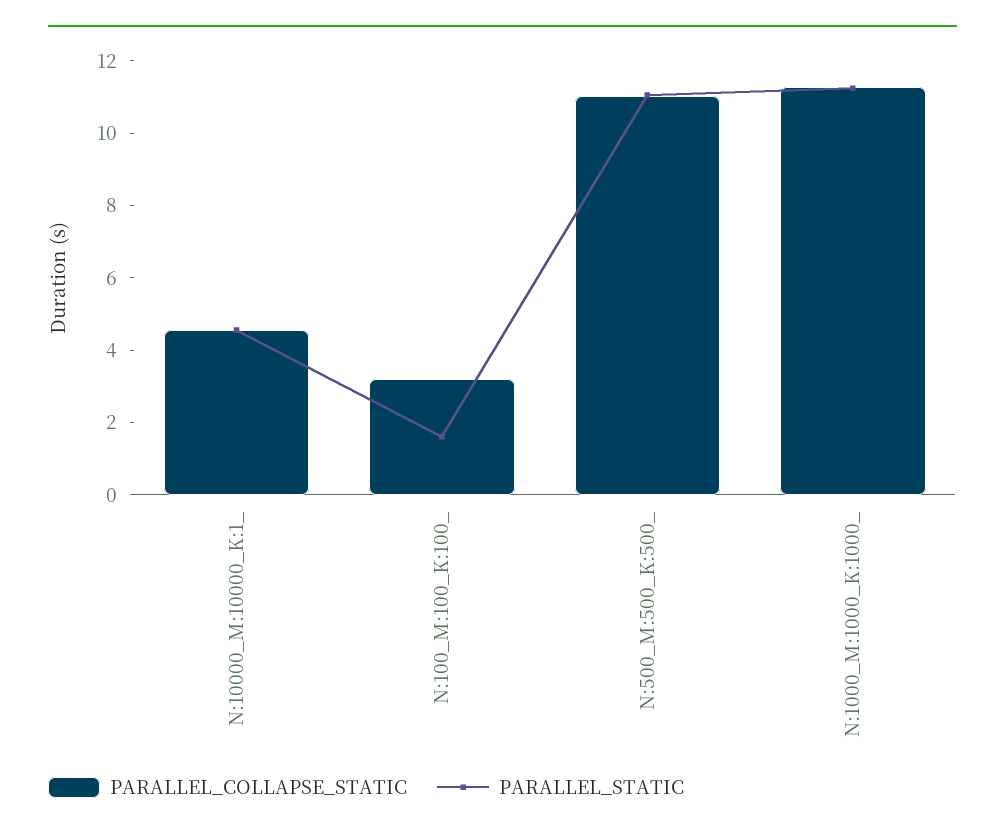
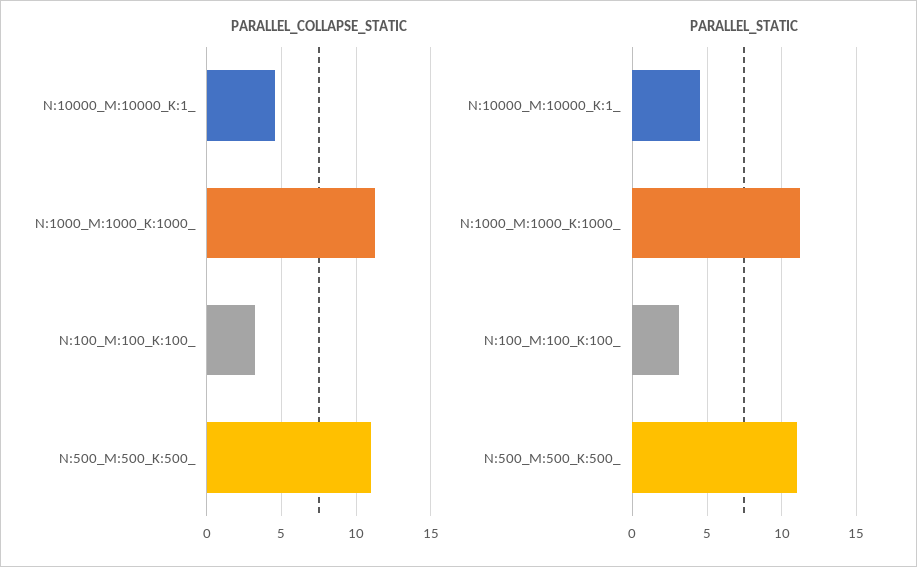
PARALLEL_STATIC, N:100_M:100_K:100_: 1.5 -> 3

